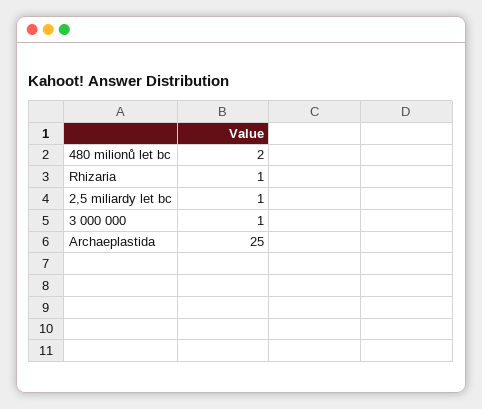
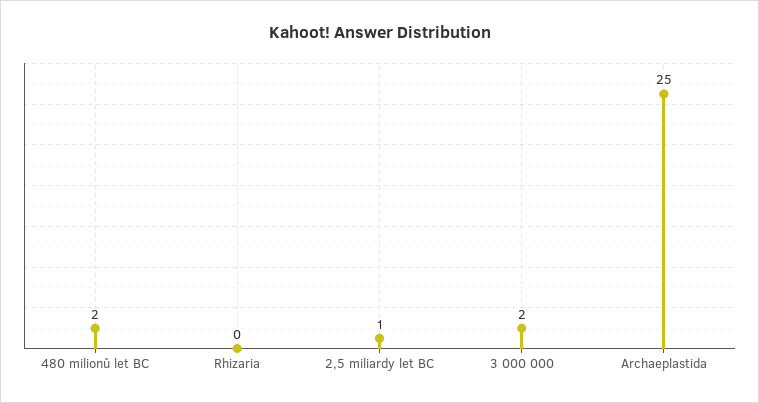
Rhizaria: 1 -> 0
3 000 000: 1 -> 2

